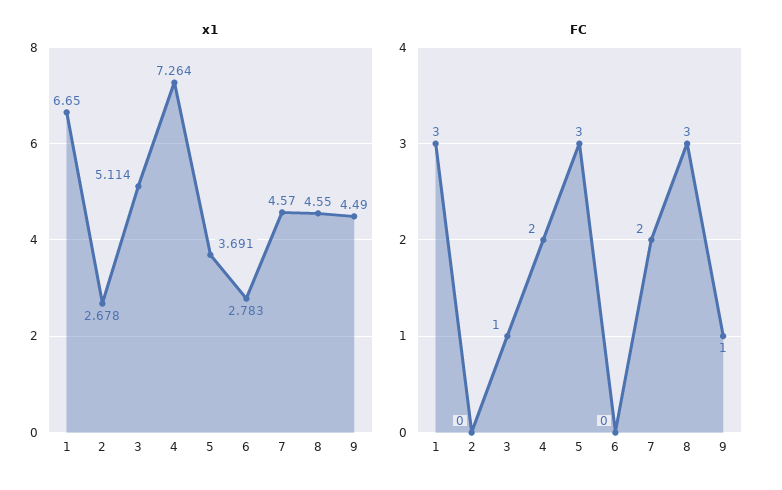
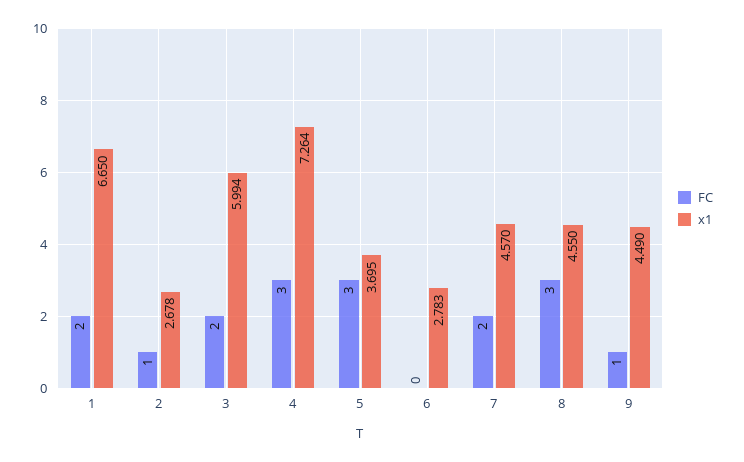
x1, 3: 5.114 -> 5.994
x1, 5: 3.691 -> 3.695
FC, 1: 3 -> 2
FC, 2: 0 -> 1
FC, 3: 1 -> 2
FC, 4: 2 -> 3

